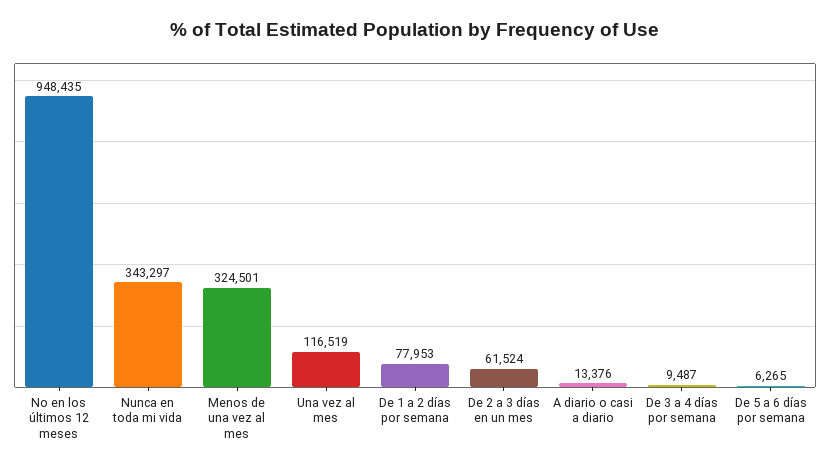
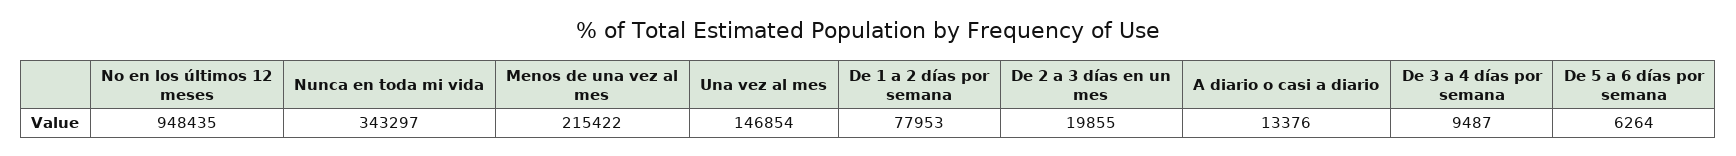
Menos de una vez al mes: 324501 -> 215422
Una vez al mes: 116519 -> 146854
De 2 a 3 días en un mes: 61524 -> 19855
De 5 a 6 días por semana: 6265 -> 6264

